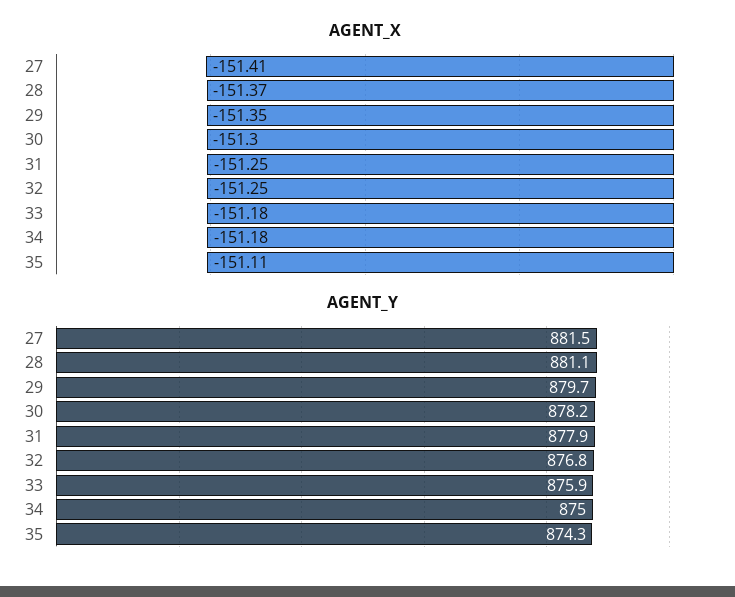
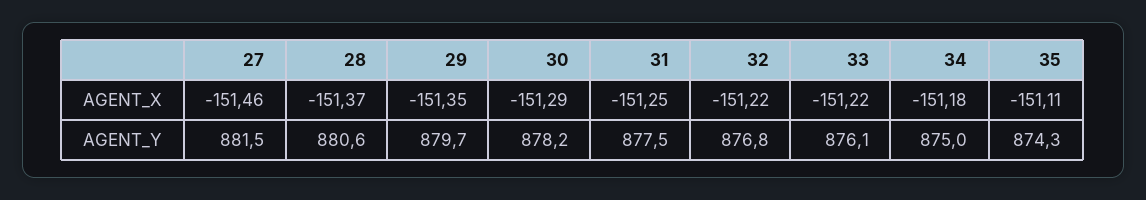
AGENT_X, 27: -151.41 -> -151.46
AGENT_X, 30: -151.3 -> -151.29
AGENT_X, 32: -151.25 -> -151.22
AGENT_X, 33: -151.18 -> -151.22
AGENT_Y, 28: 881.1 -> 880.6
AGENT_Y, 31: 877.9 -> 877.5
AGENT_Y, 33: 875.9 -> 876.1

